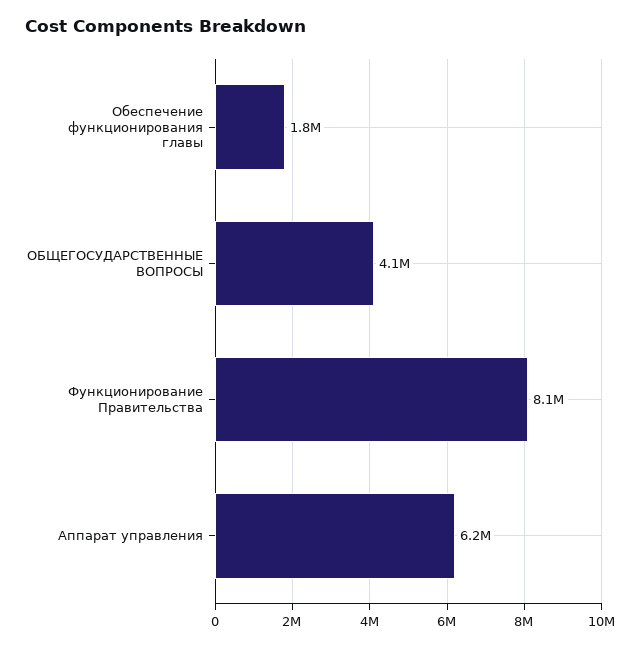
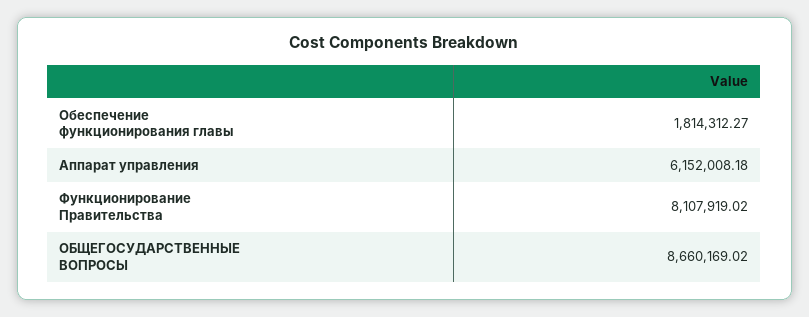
ОБЩЕГОСУДАРСТВЕННЫЕ ВОПРОСЫ: 4100000 -> 8660169.02

